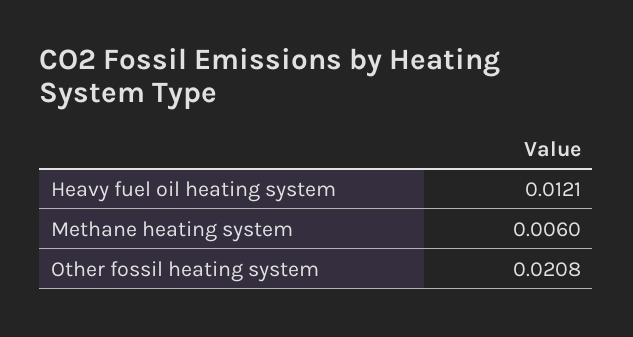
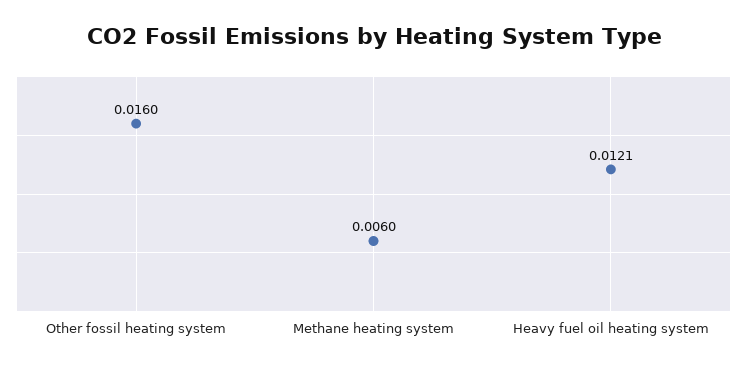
Other fossil heating system: 0.0208 -> 0.016

